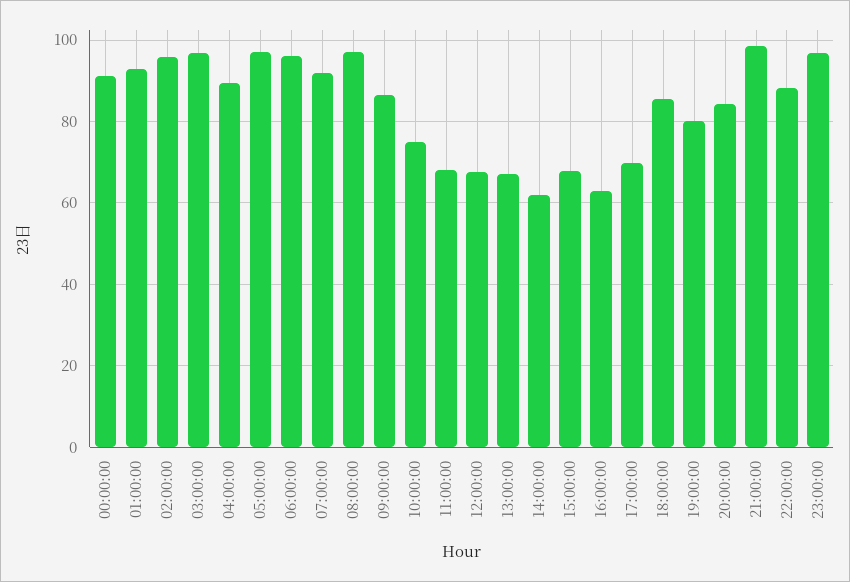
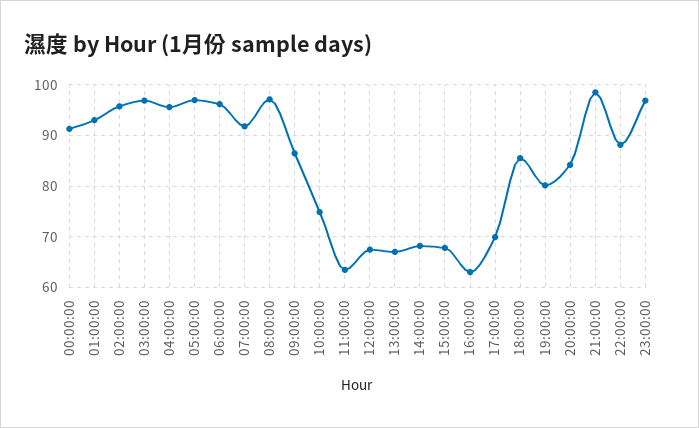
04:00:00: 90 -> 96
11:00:00: 68 -> 64
14:00:00: 62 -> 68

